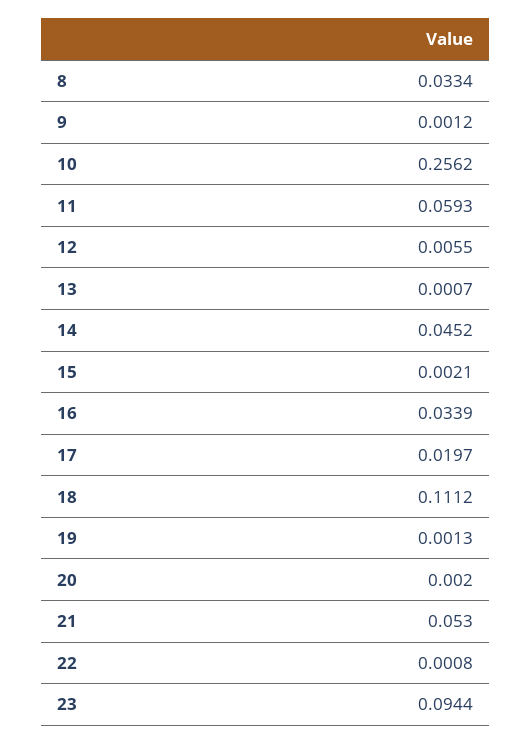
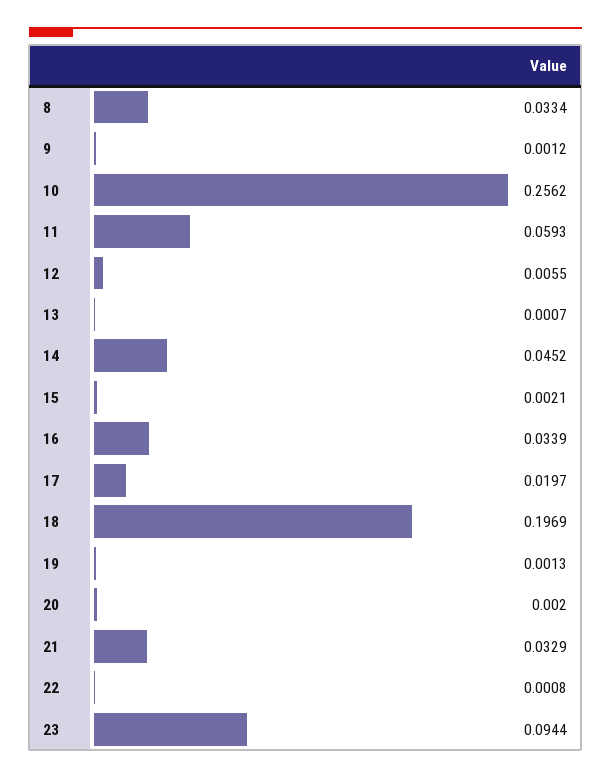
18: 0.1112 -> 0.1969
21: 0.053 -> 0.0329

